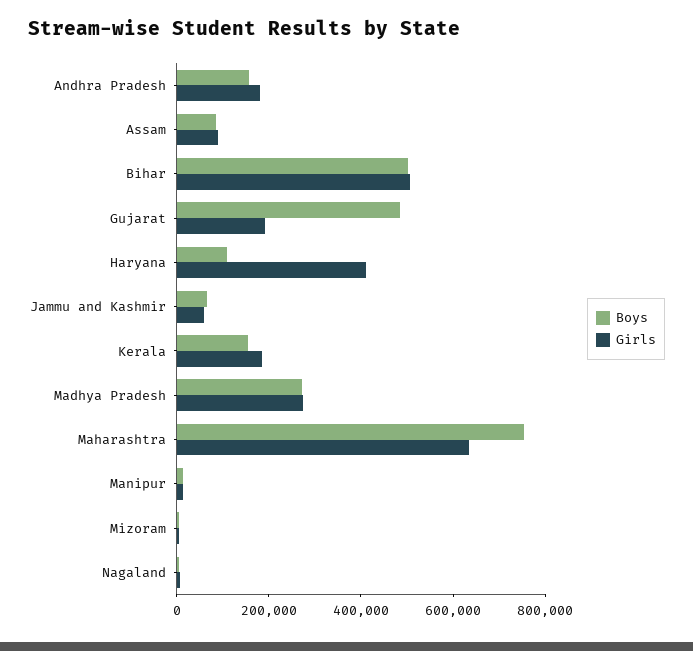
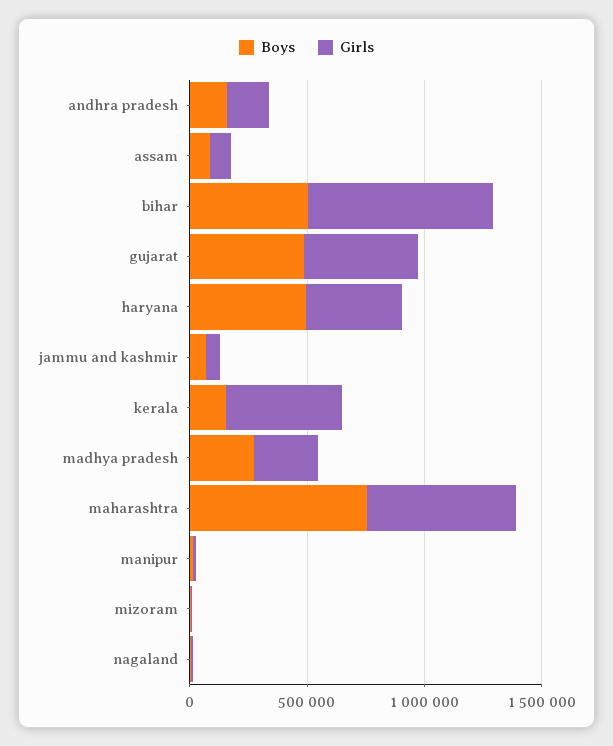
Girls, Bihar: 500000 -> 800000
Girls, Gujarat: 200000 -> 500000
Boys, Haryana: 100000 -> 500000
Girls, Kerala: 200000 -> 500000

